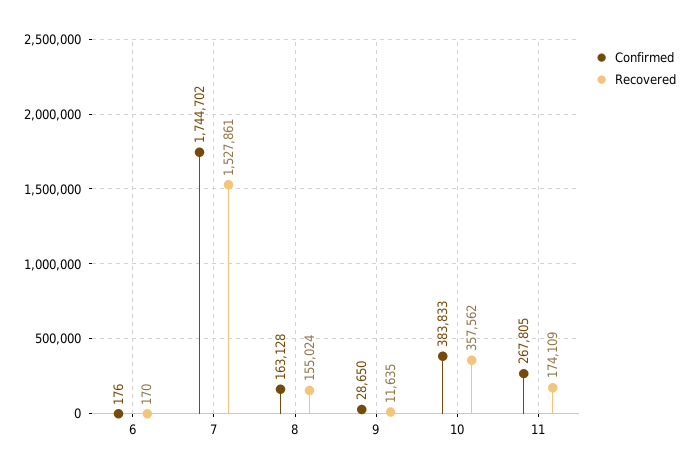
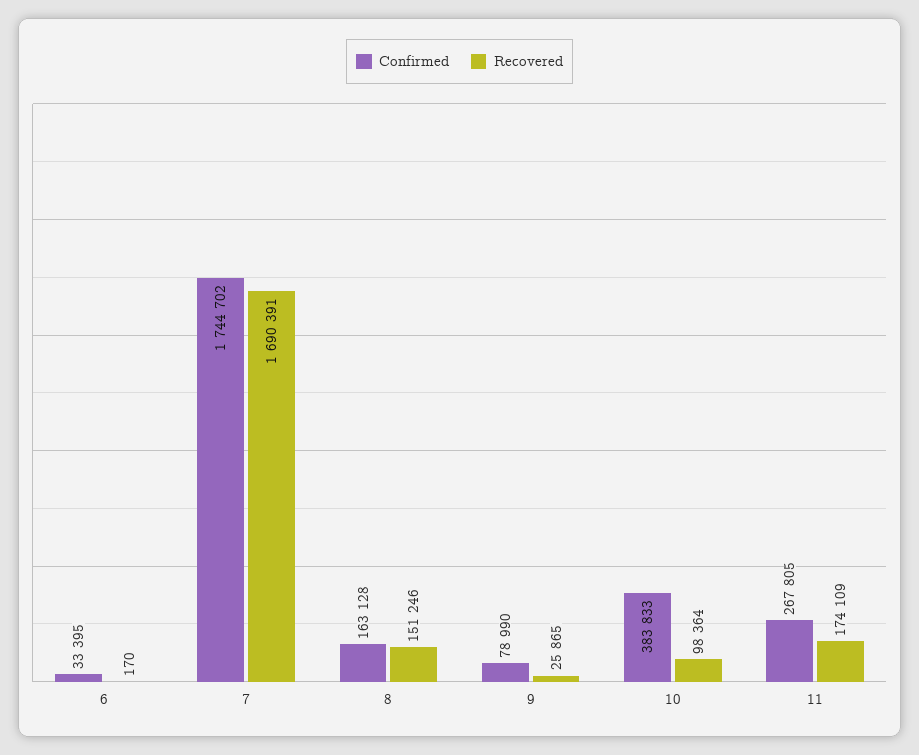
Confirmed, 6: 176 -> 33395
Recovered, 7: 1527861 -> 1690391
Recovered, 8: 155024 -> 151246
Confirmed, 9: 28650 -> 78990
Recovered, 9: 11635 -> 25865
Recovered, 10: 357562 -> 98364

